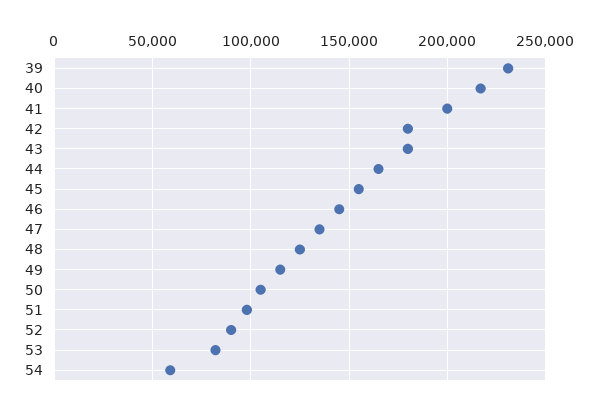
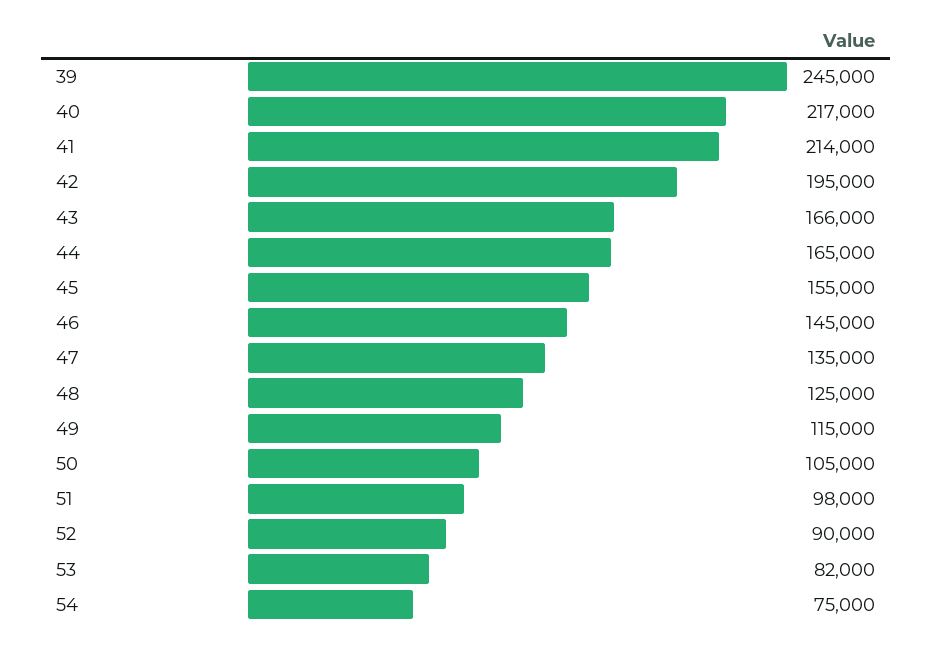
39: 230000 -> 245000
41: 200000 -> 214000
42: 180000 -> 195000
43: 180000 -> 166000
54: 60000 -> 75000

